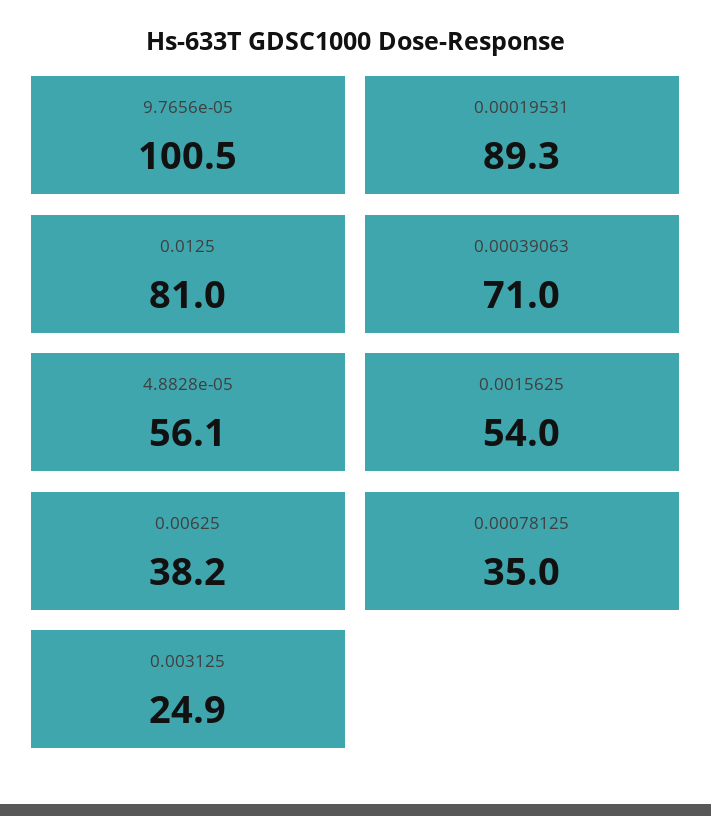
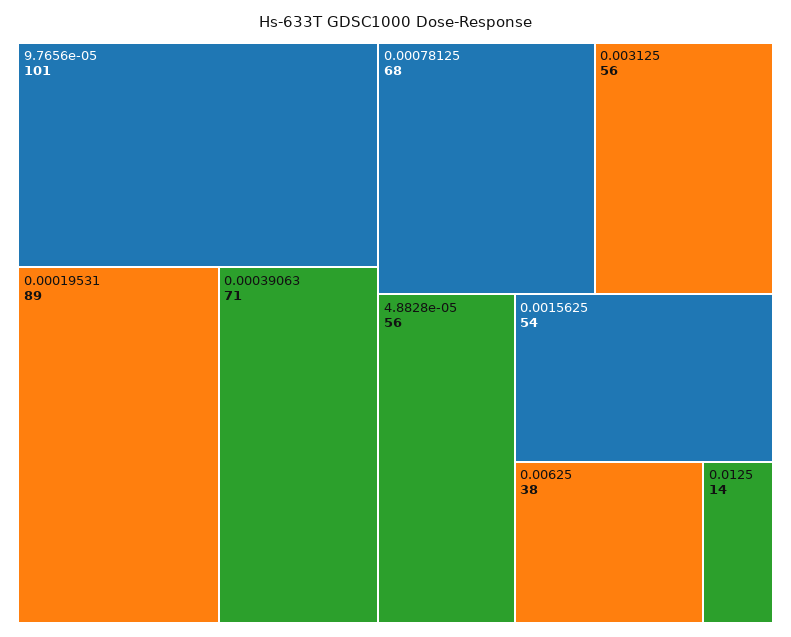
0.0125: 81 -> 14
0.00078125: 35 -> 68
0.003125: 24.9 -> 56

